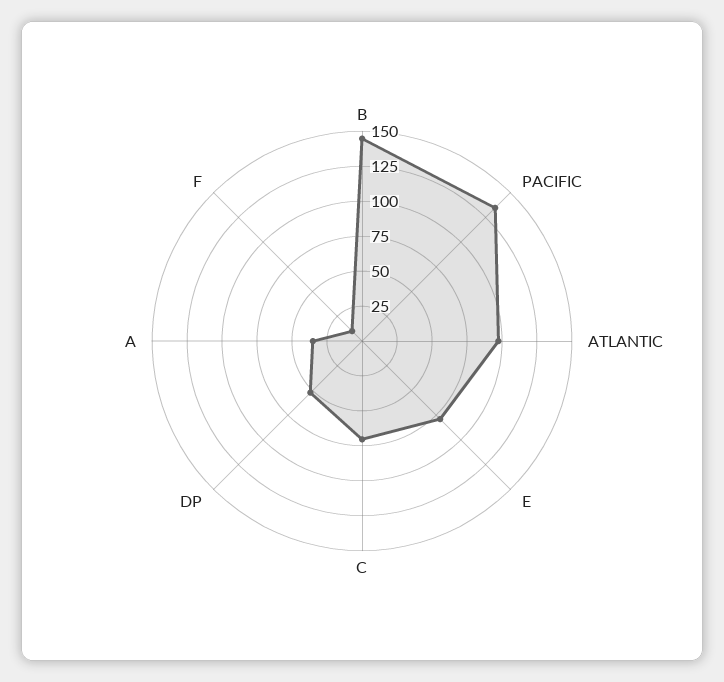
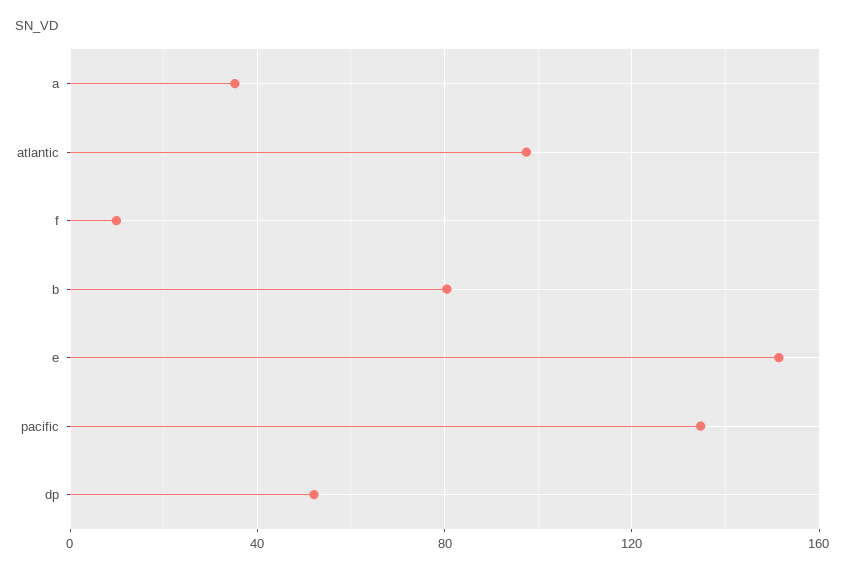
B: 150 -> 80
E: 75 -> 150
C: 75 -> none

